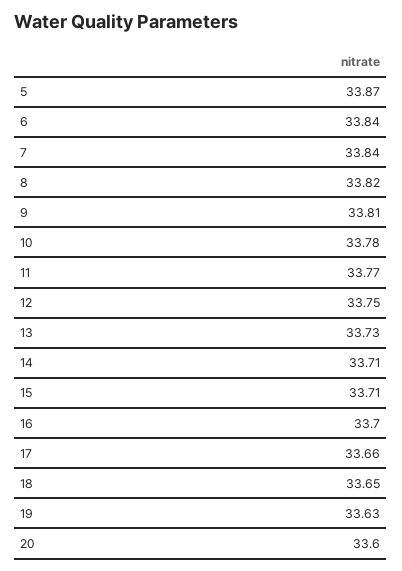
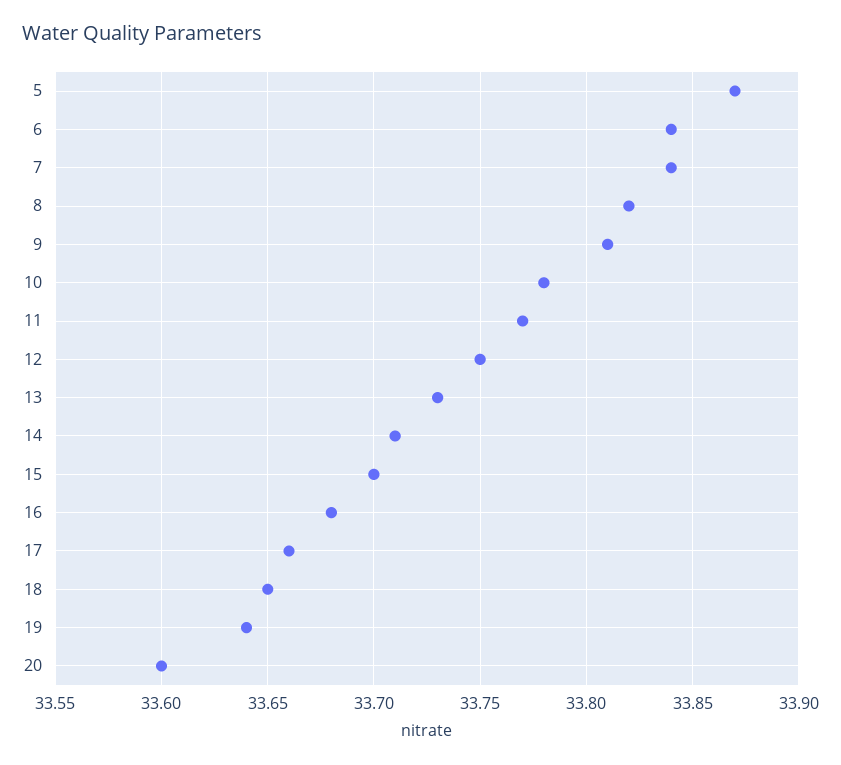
15: 33.71 -> 33.7
16: 33.7 -> 33.68
19: 33.63 -> 33.64

